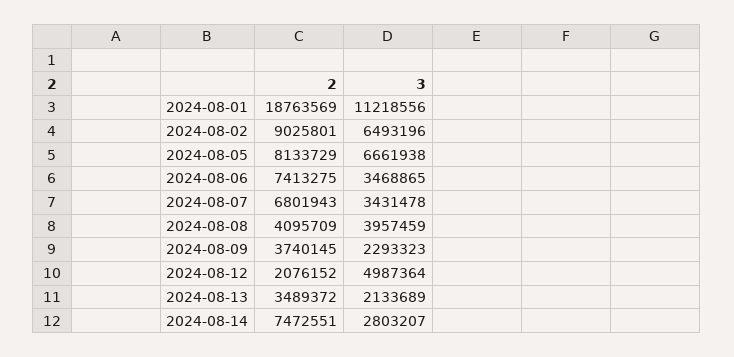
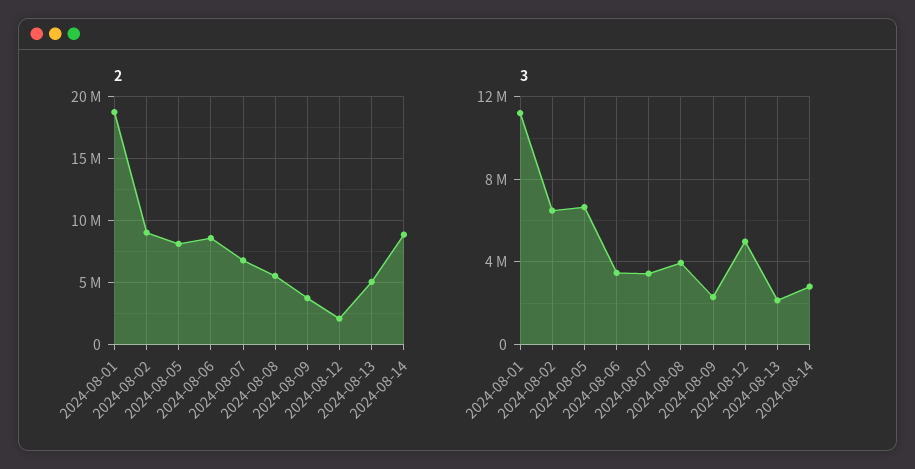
2, 2024-08-06: 7413275 -> 8500000
2, 2024-08-08: 4095709 -> 5500000
2, 2024-08-13: 3489372 -> 5000000
2, 2024-08-14: 7472551 -> 9000000

